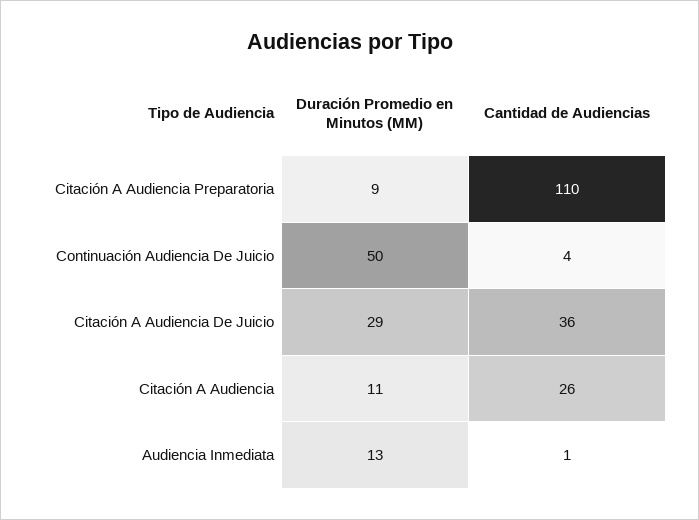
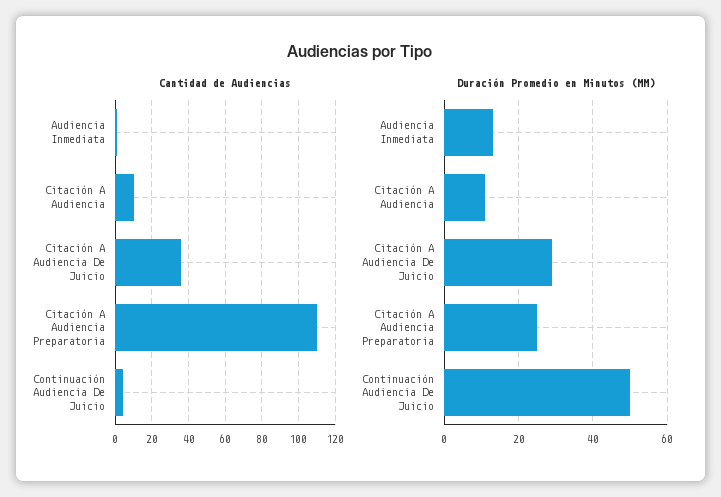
Duración Promedio en Minutos (MM), Citación A Audiencia Preparatoria: 9 -> 25
Cantidad de Audiencias, Citación A Audiencia: 26 -> 10

